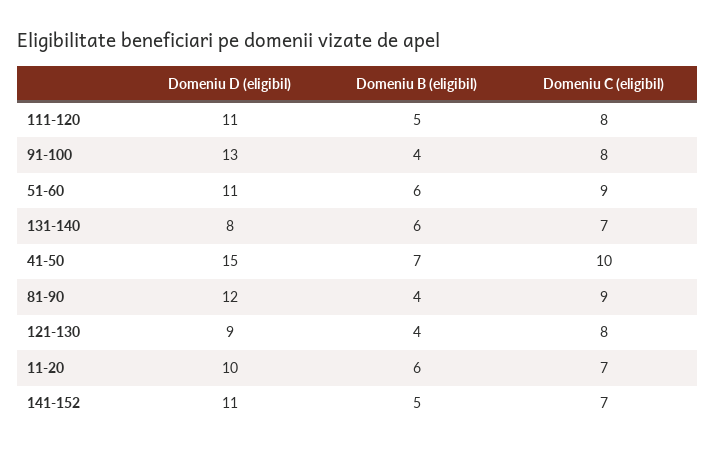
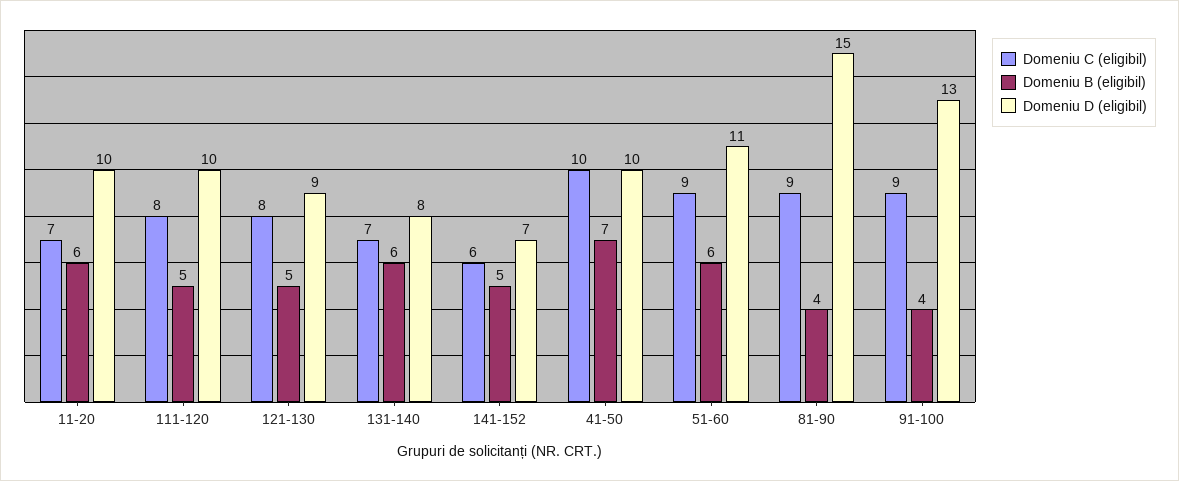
Domeniu D (eligibil), 111-120: 11 -> 10
Domeniu C (eligibil), 91-100: 8 -> 9
Domeniu D (eligibil), 41-50: 15 -> 10
Domeniu D (eligibil), 81-90: 12 -> 15
Domeniu B (eligibil), 121-130: 4 -> 5
Domeniu D (eligibil), 141-152: 11 -> 7
Domeniu C (eligibil), 141-152: 7 -> 6

